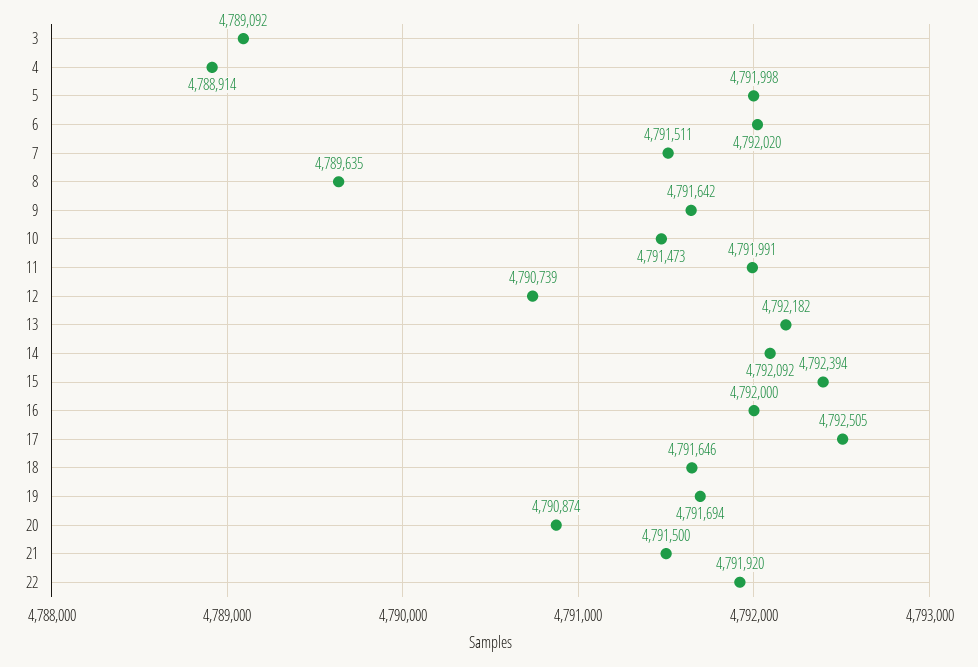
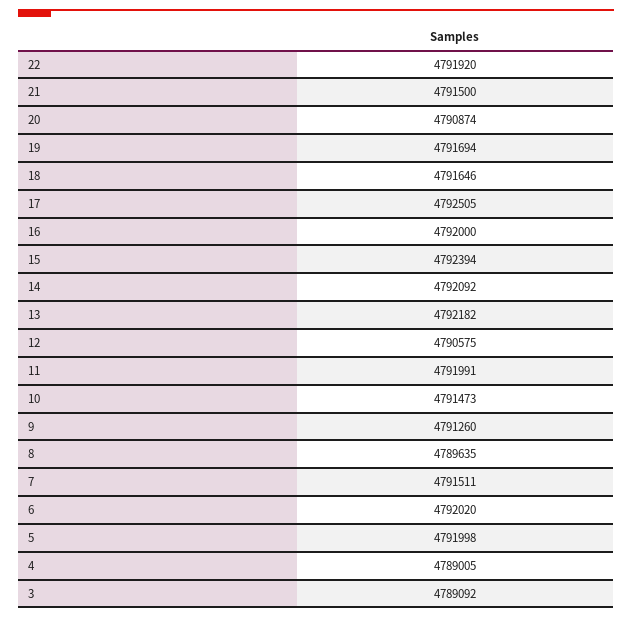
4: 4788914 -> 4789005
9: 4791642 -> 4791260
12: 4790739 -> 4790575

